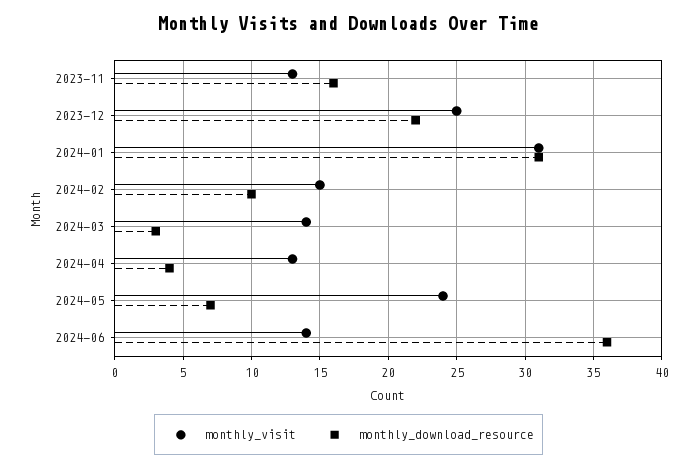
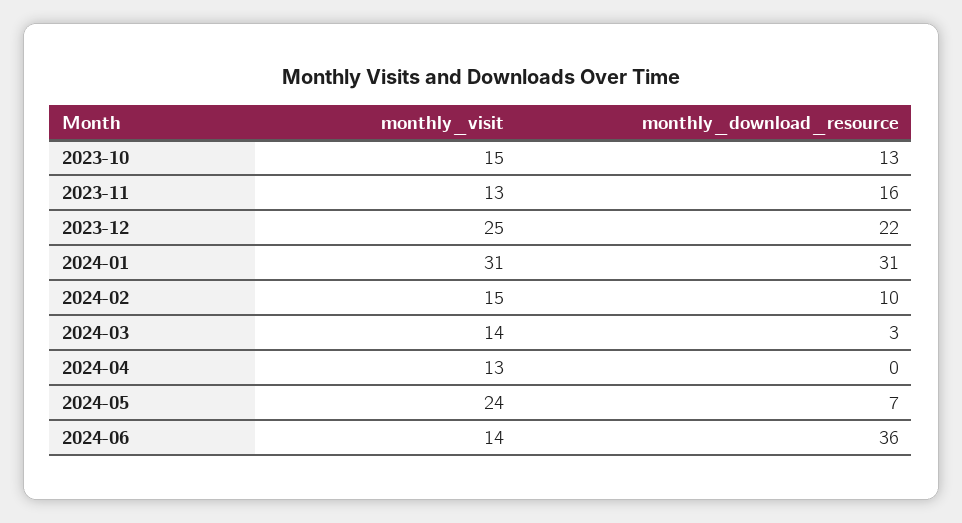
monthly_download_resource, 2024-04: 4 -> 0
monthly_visit, 2023-10: none -> 15
monthly_download_resource, 2023-10: none -> 13

